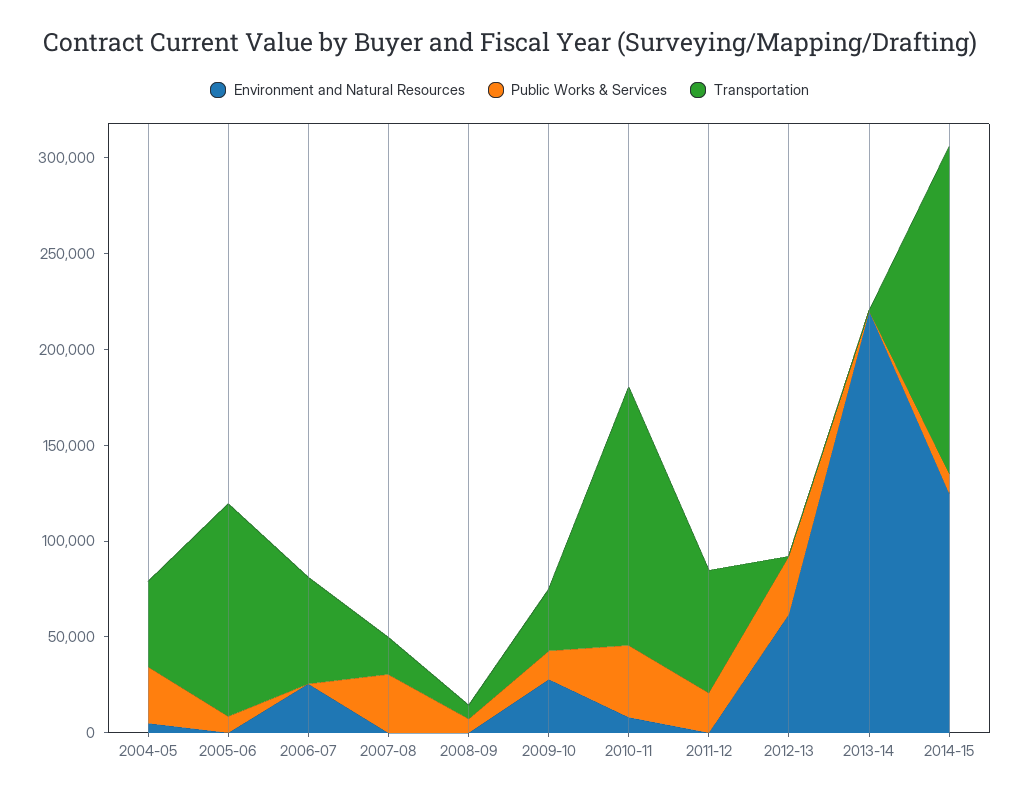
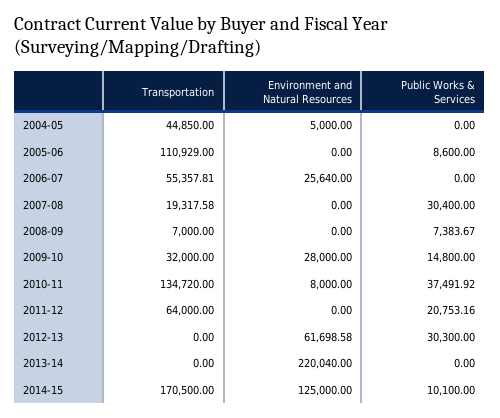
Public Works & Services, 2004-05: 30000 -> 0

